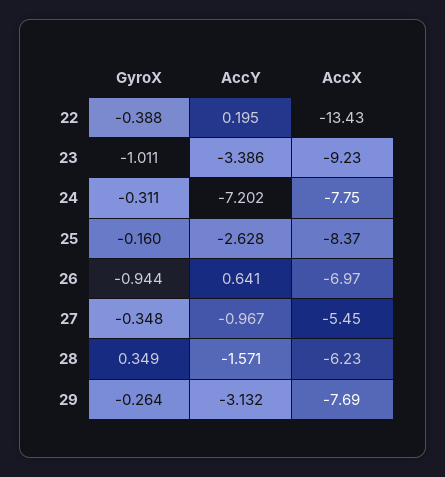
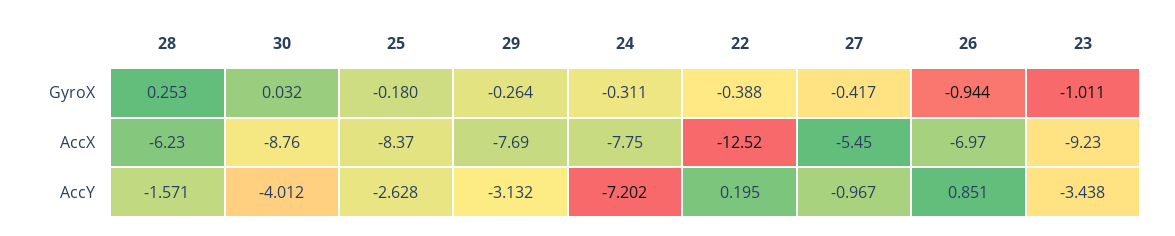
AccX, 22: -13.43 -> -12.52
AccY, 23: -3.386 -> -3.438
GyroX, 25: -0.16 -> -0.18
AccY, 26: 0.641 -> 0.851
GyroX, 27: -0.348 -> -0.417
GyroX, 28: 0.349 -> 0.253
GyroX, 30: none -> 0.032
AccX, 30: none -> -8.76
AccY, 30: none -> -4.012

